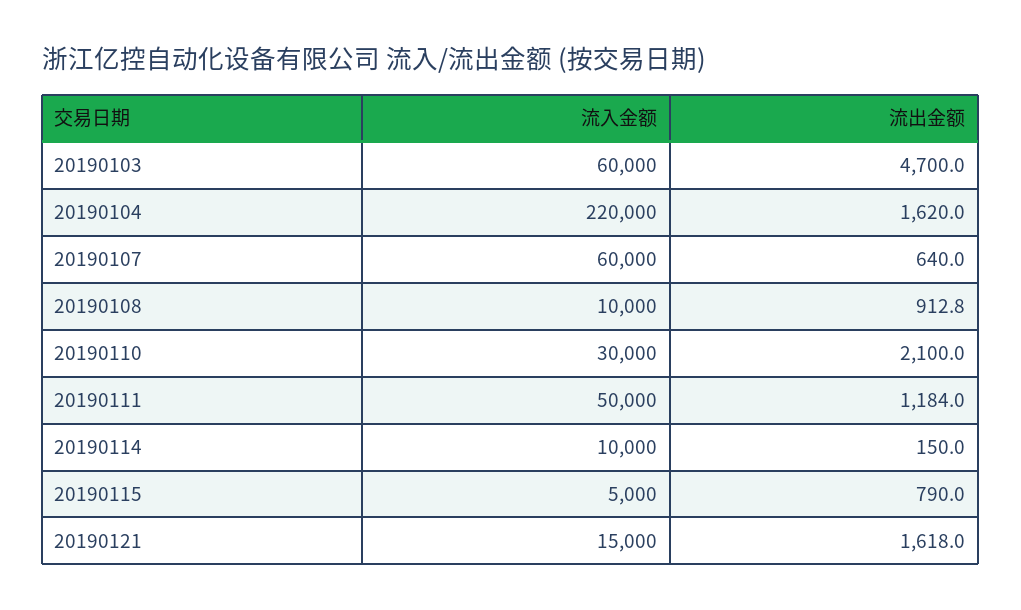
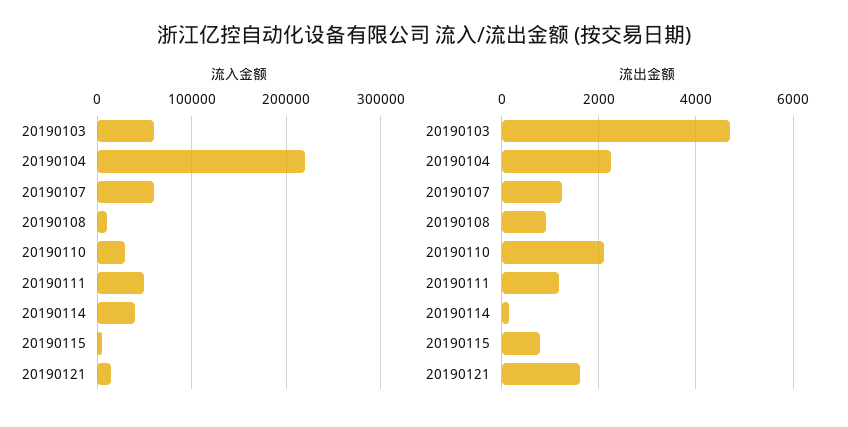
流出金额, 20190104: 1620 -> 2200
流出金额, 20190107: 640 -> 1200
流入金额, 20190114: 10000 -> 40000

